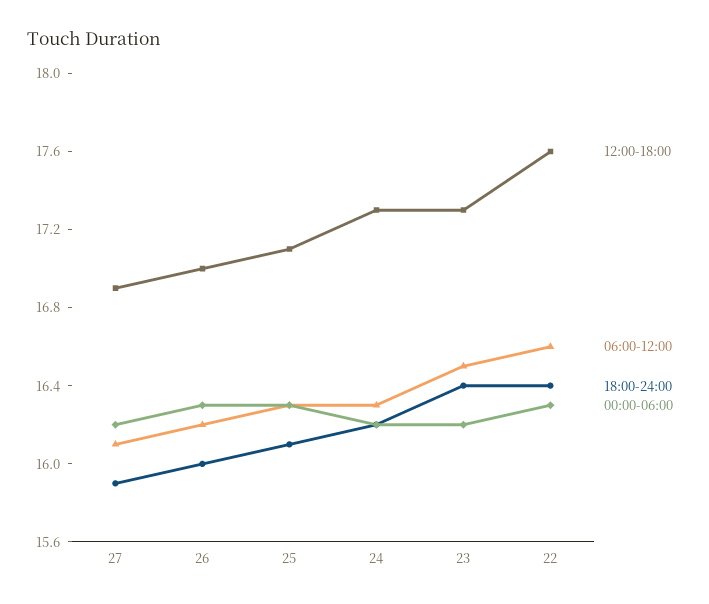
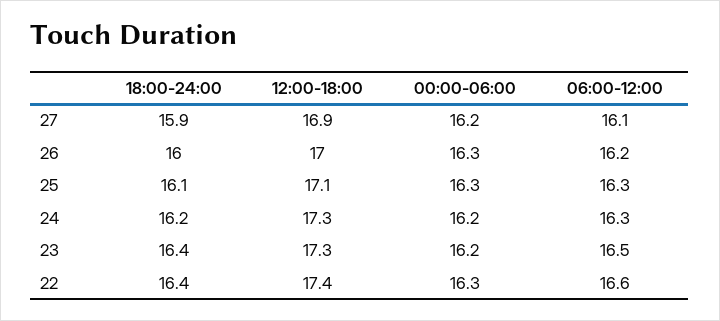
12:00-18:00, 22: 17.6 -> 17.4

